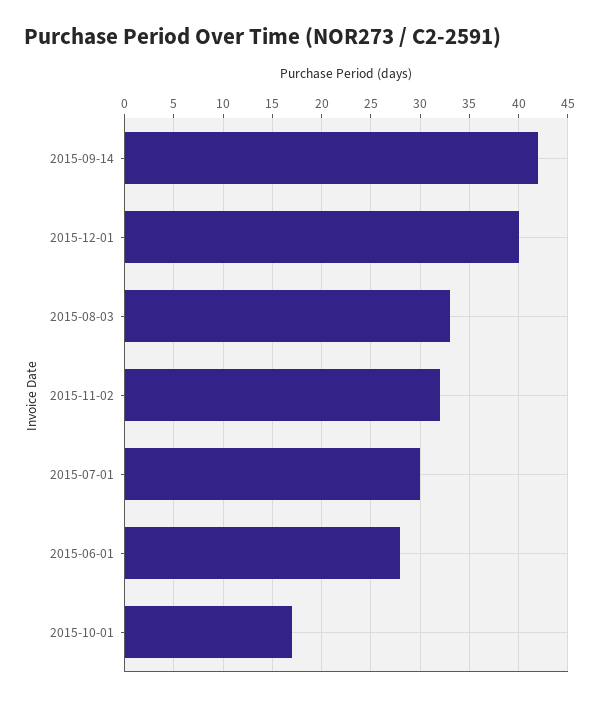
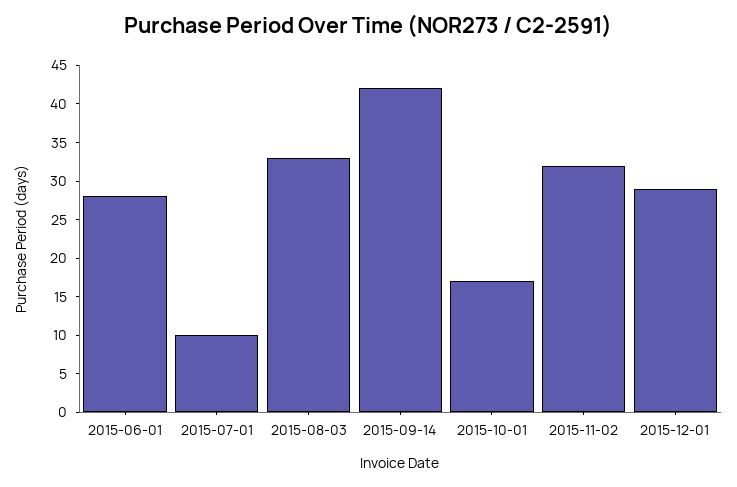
2015-12-01: 40 -> 30
2015-07-01: 30 -> 10

